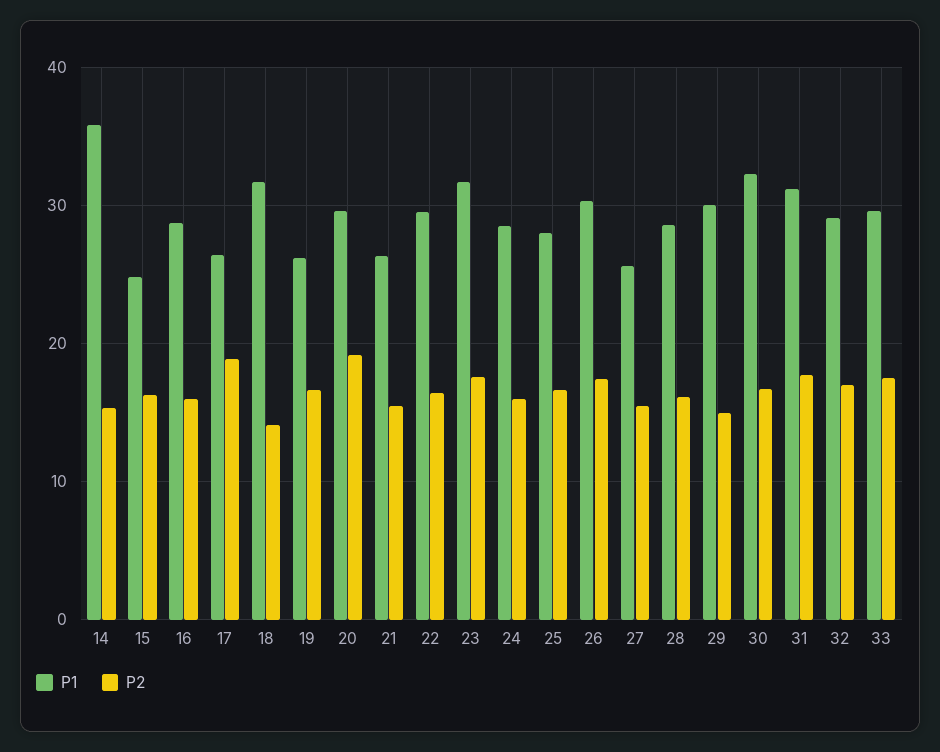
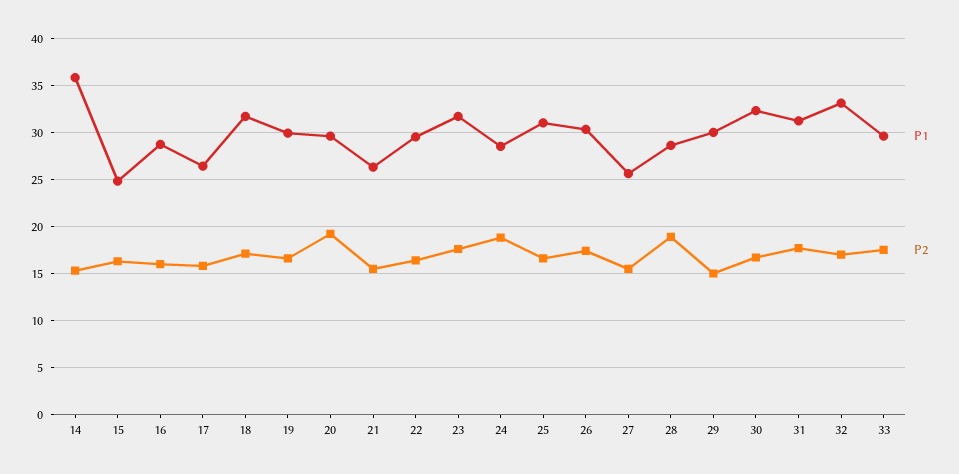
P2, 17: 19 -> 16
P2, 18: 14 -> 17
P1, 19: 26 -> 30
P2, 24: 16 -> 19
P1, 25: 28 -> 31
P2, 28: 16 -> 19
P1, 32: 29 -> 33

